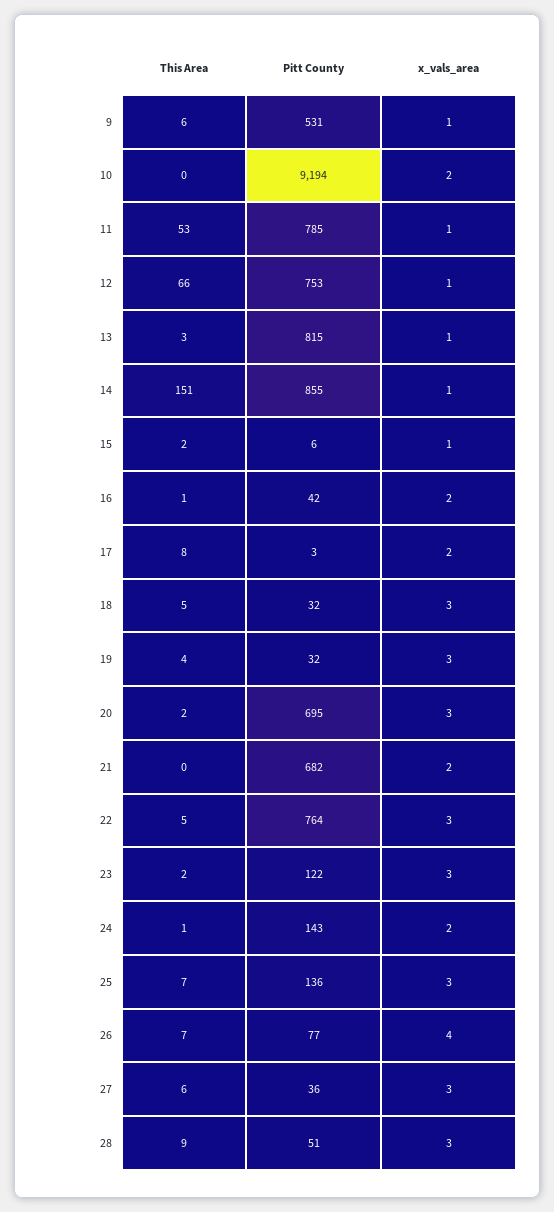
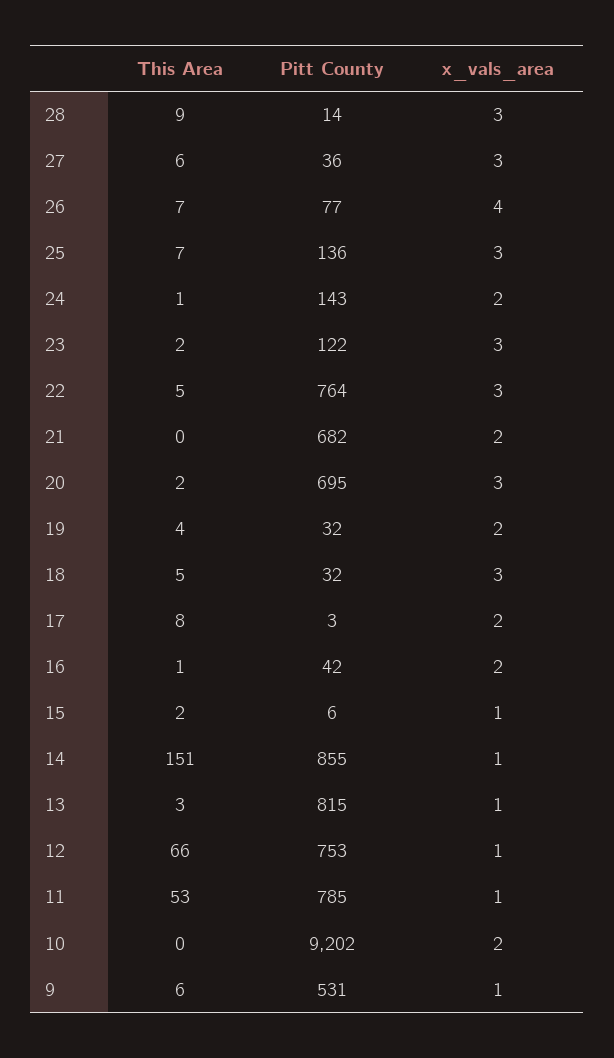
Pitt County, 10: 9194 -> 9202
x_vals_area, 19: 3 -> 2
Pitt County, 28: 51 -> 14

